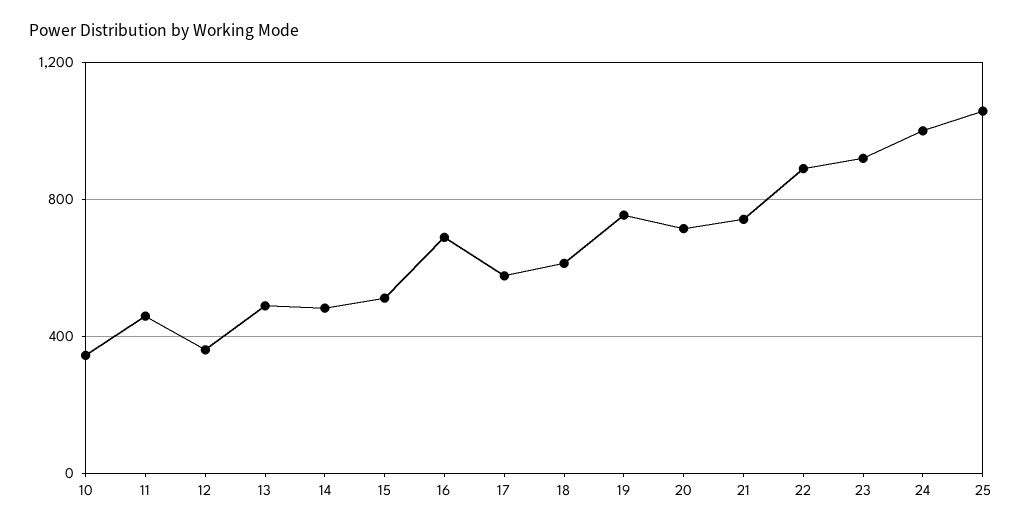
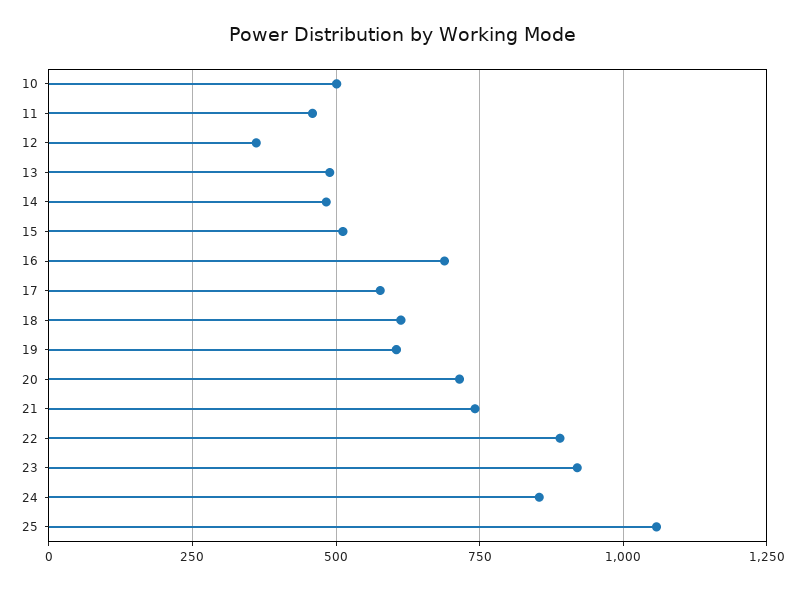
10: 350 -> 500
19: 750 -> 600
24: 1000 -> 850

